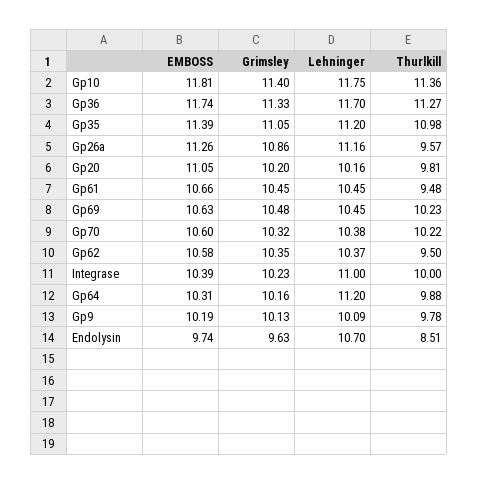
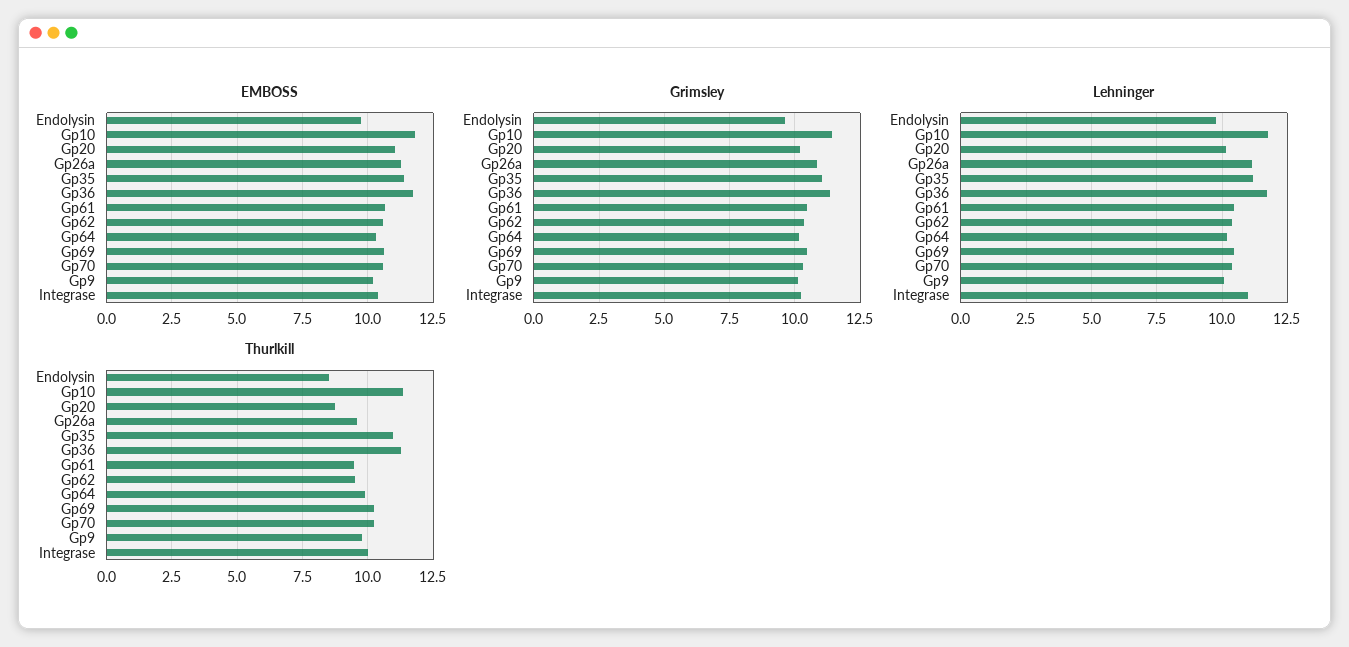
Thurlkill, Gp20: 9.81 -> 8.75
Lehninger, Gp64: 11.2 -> 10.25
Lehninger, Endolysin: 10.7 -> 9.75

